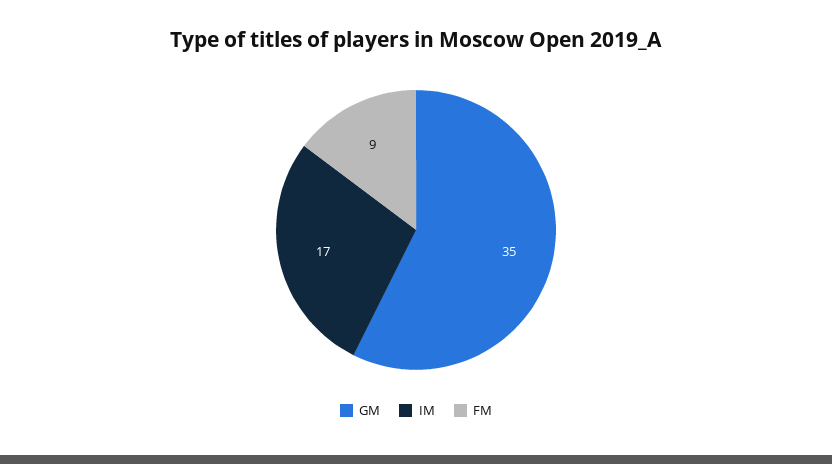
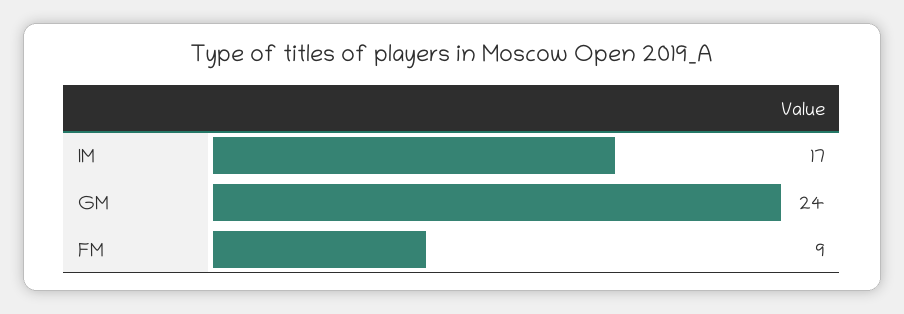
GM: 35 -> 24

